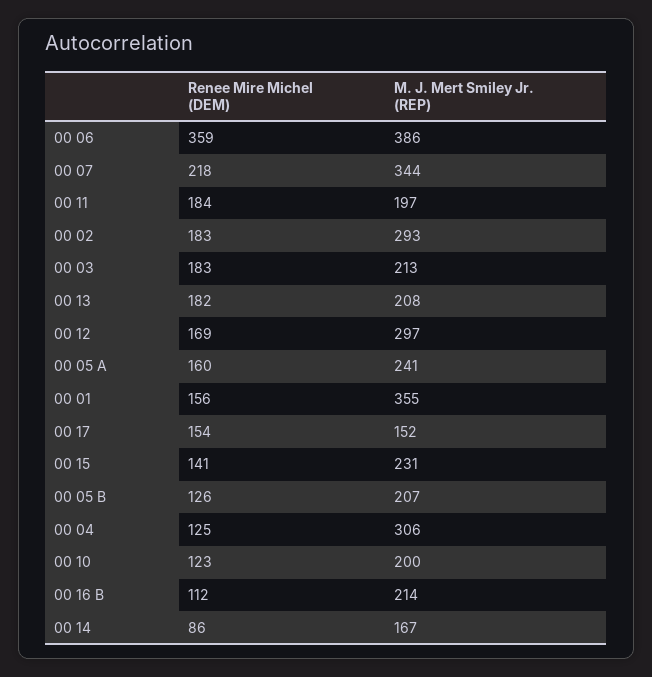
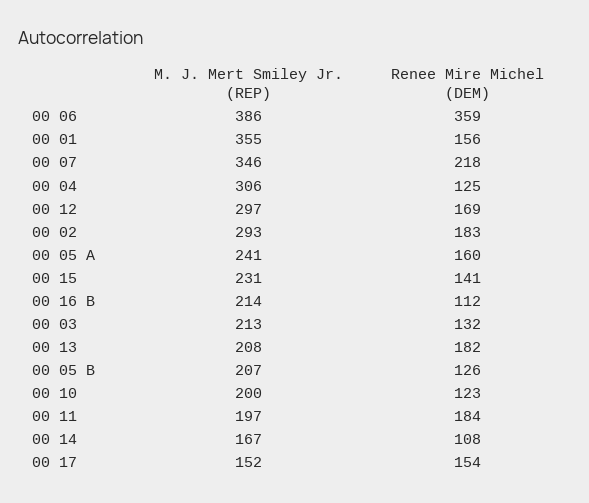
M. J. Mert Smiley Jr. (REP), 00 07: 344 -> 346
Renee Mire Michel (DEM), 00 03: 183 -> 132
Renee Mire Michel (DEM), 00 14: 86 -> 108

